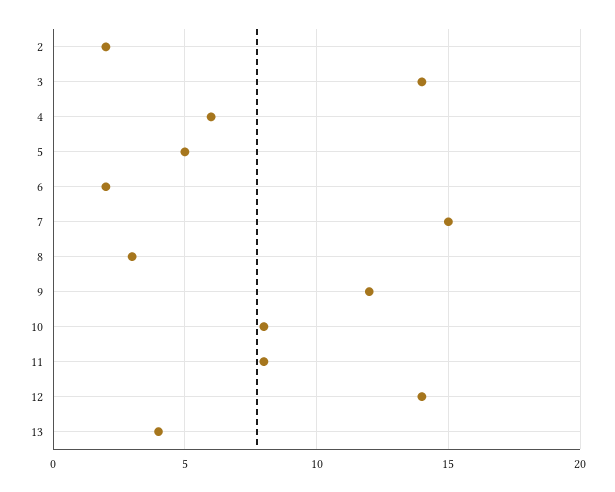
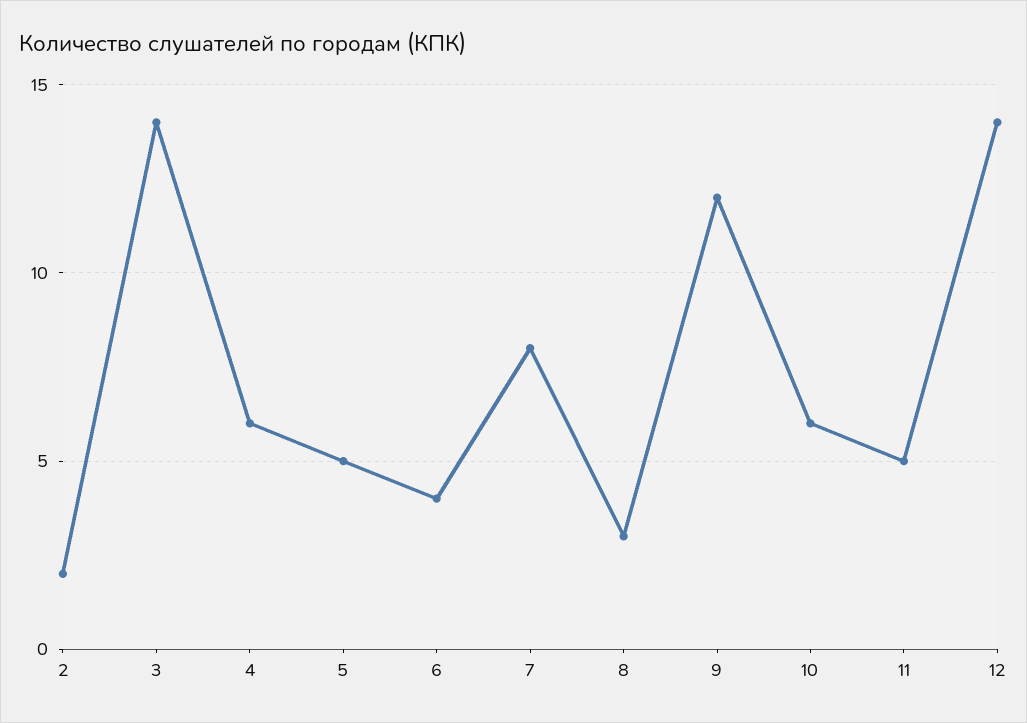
6: 2 -> 4
7: 15 -> 8
10: 8 -> 6
11: 8 -> 5
13: 4 -> none

